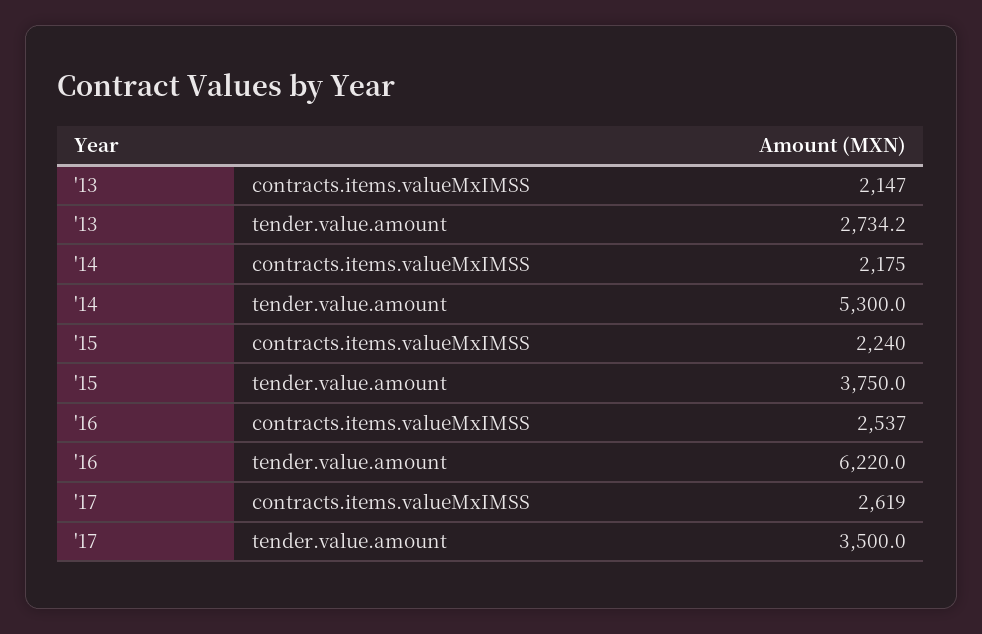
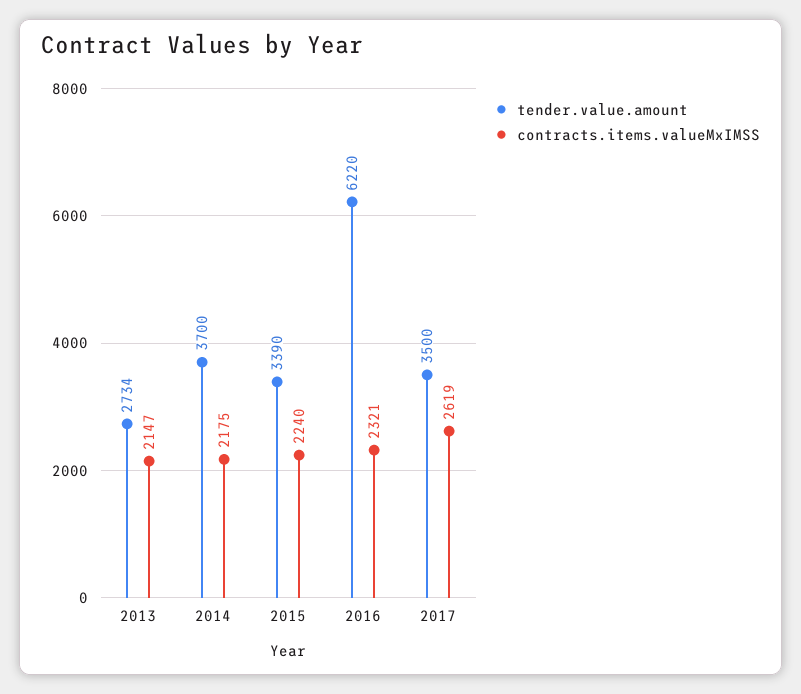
tender.value.amount, '14: 5300 -> 3700
tender.value.amount, '15: 3750 -> 3390
contracts.items.valueMxIMSS, '16: 2537 -> 2321

